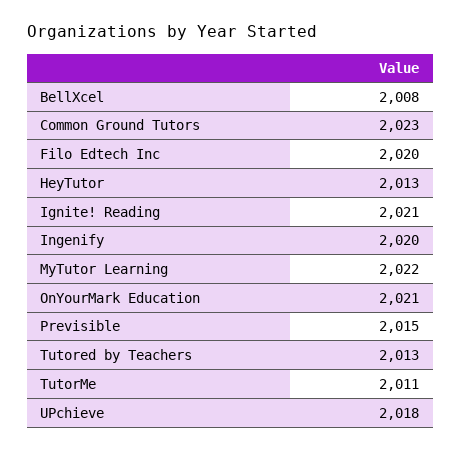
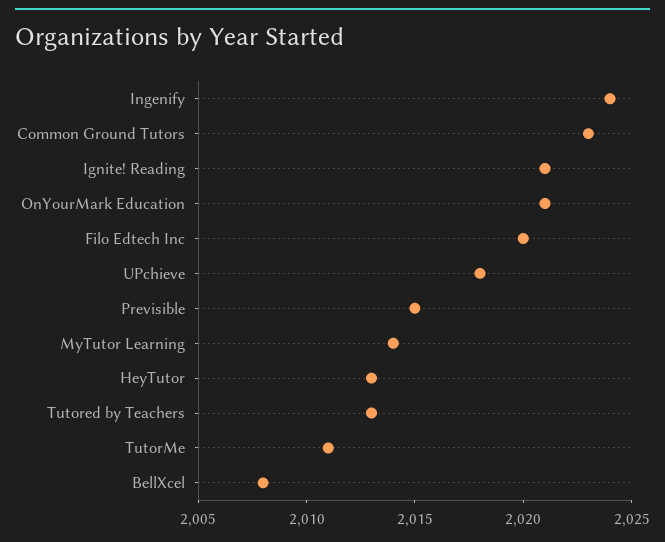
Ingenify: 2020 -> 2024
MyTutor Learning: 2022 -> 2014

